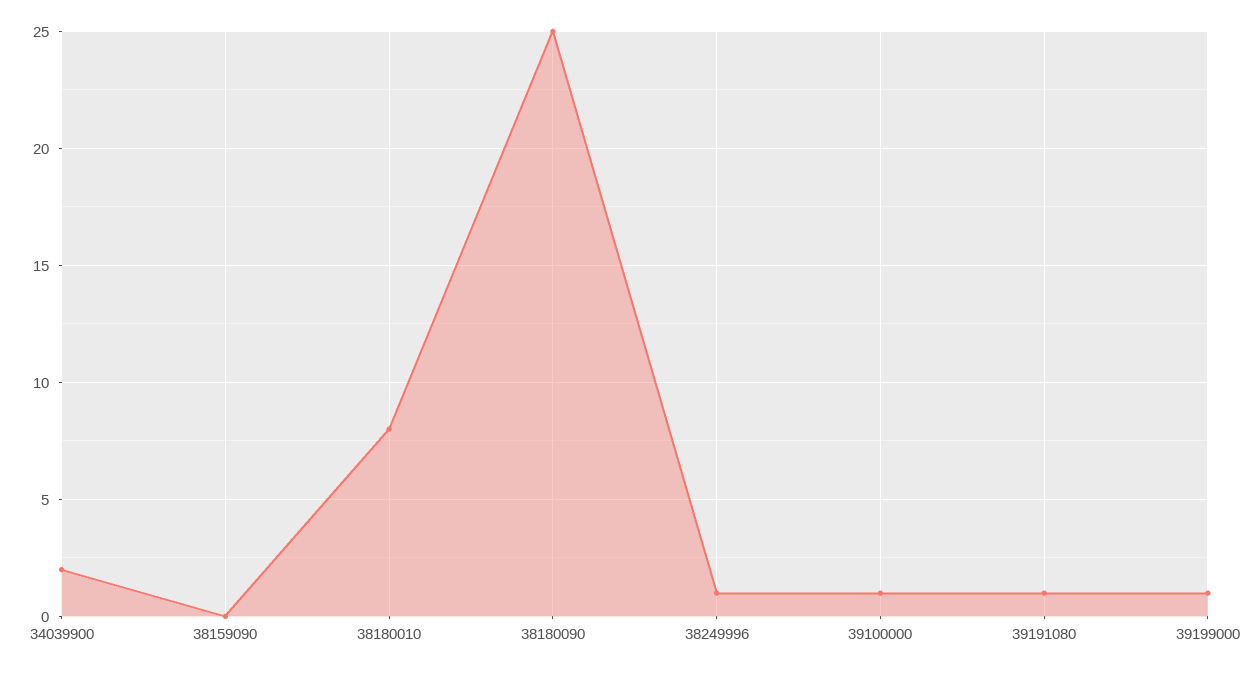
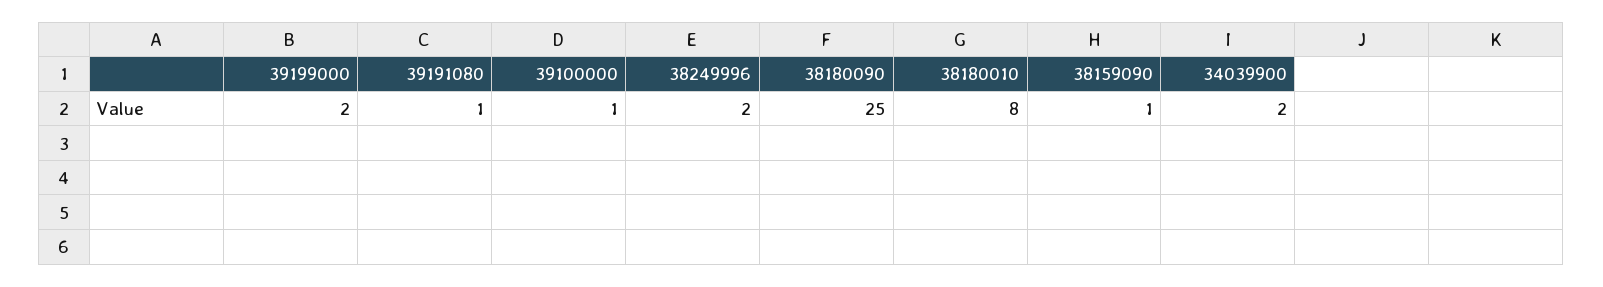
38159090: 0 -> 1
38249996: 1 -> 2
39199000: 1 -> 2

